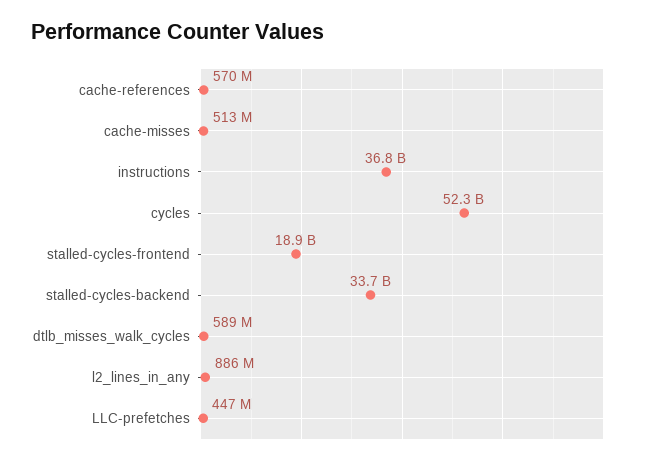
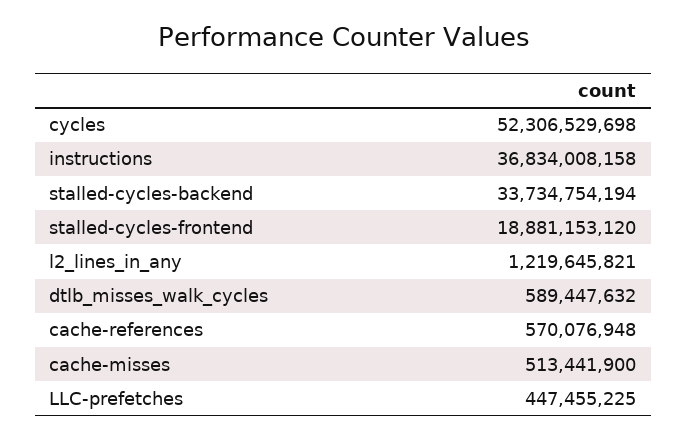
l2_lines_in_any: 886000000 -> 1219645821

